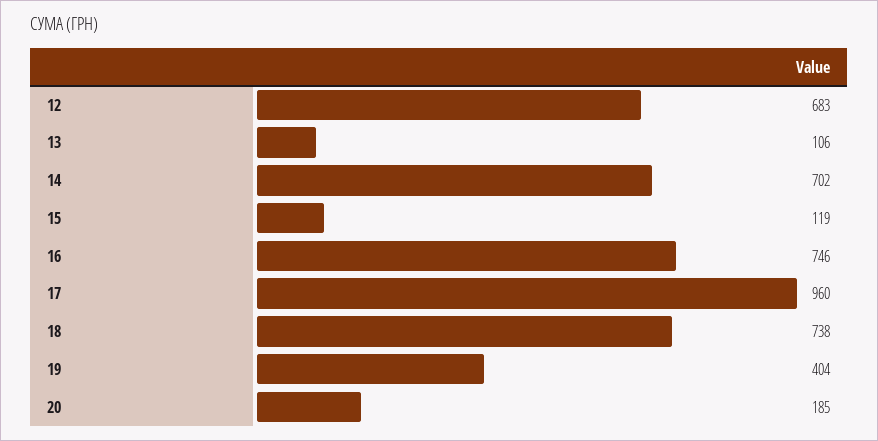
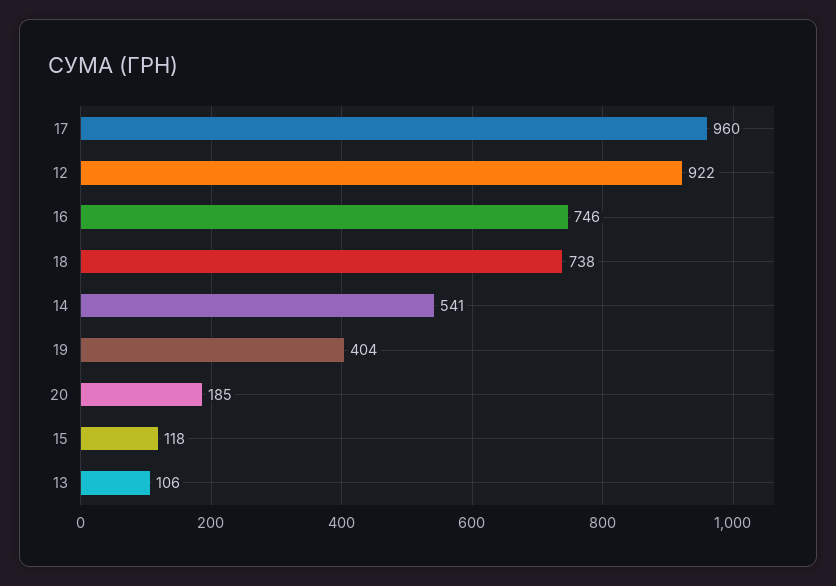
12: 683 -> 922
14: 702 -> 541
15: 119 -> 118

